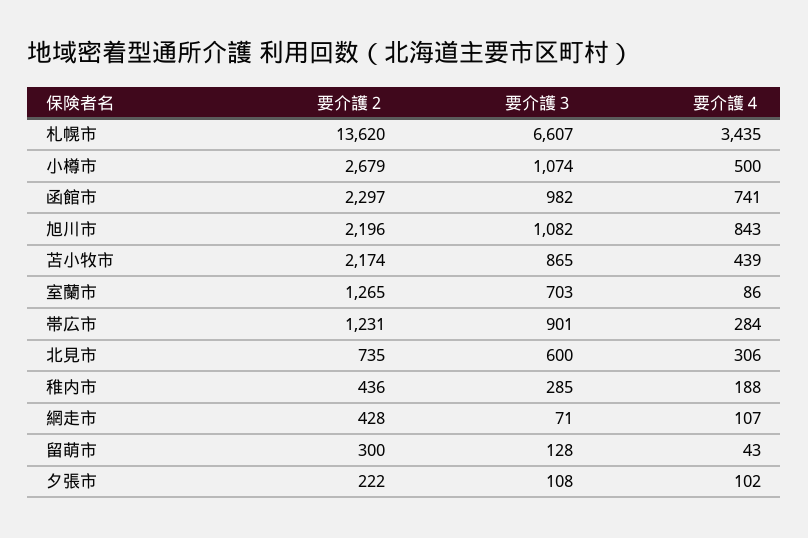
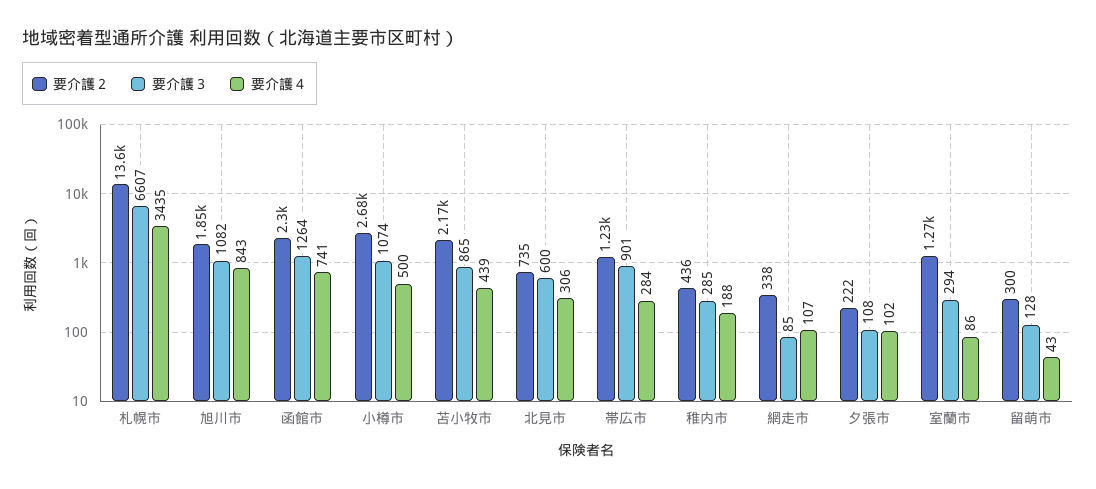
要介護３, 函館市: 982 -> 1264
要介護２, 旭川市: 2196 -> 1850
要介護３, 室蘭市: 703 -> 294
要介護２, 網走市: 428 -> 338
要介護３, 網走市: 71 -> 85

